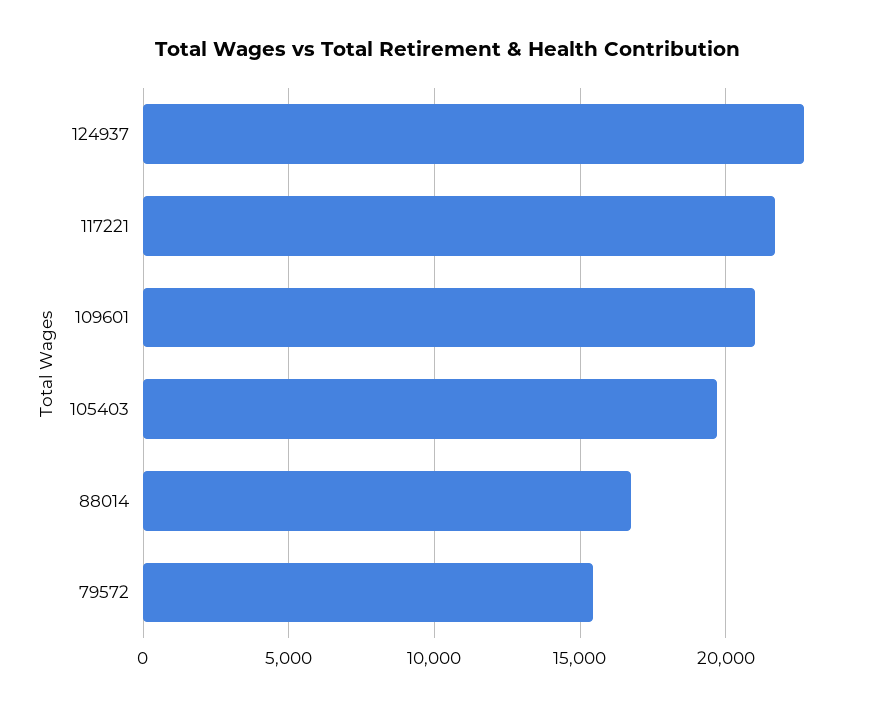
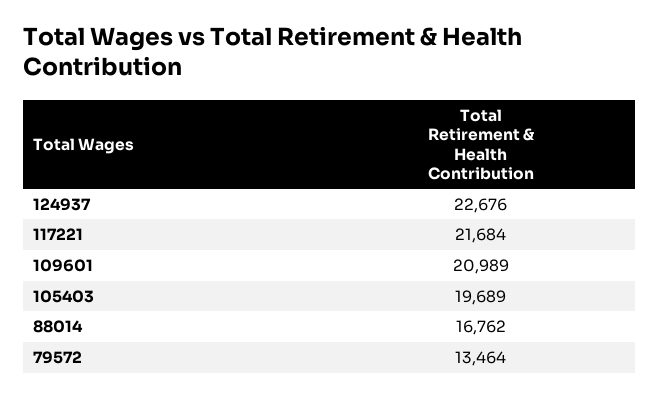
79572: 15500 -> 13464

